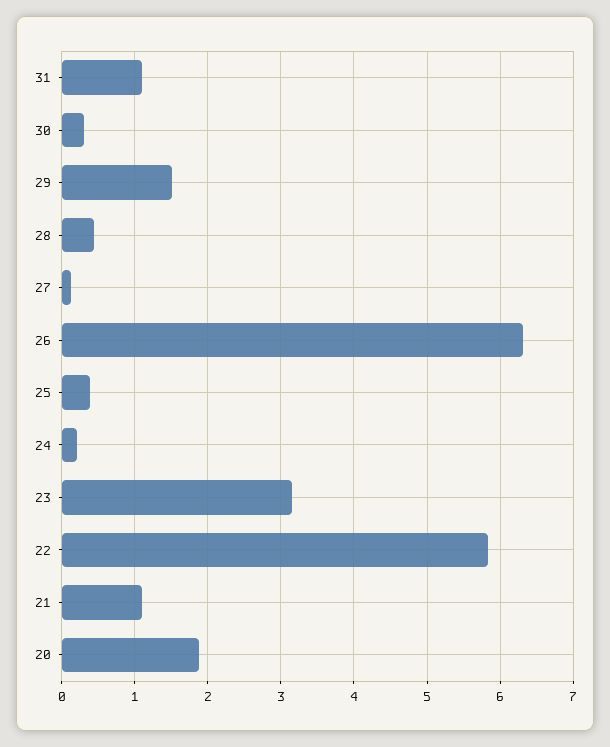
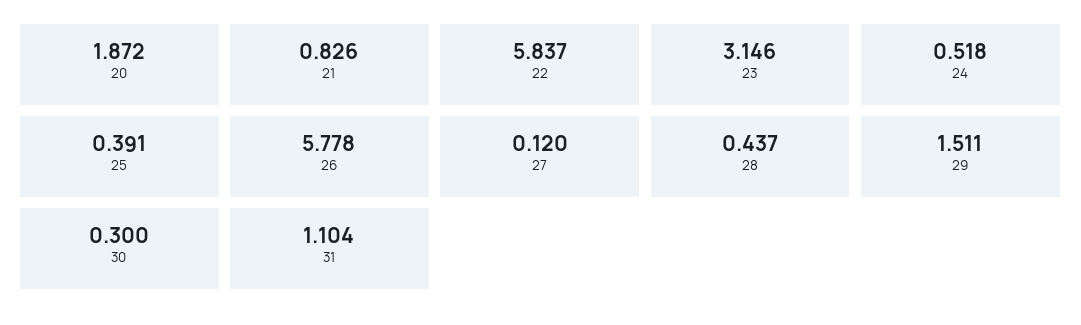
26: 6.3 -> 5.778
24: 0.2 -> 0.518
21: 1.1 -> 0.826

